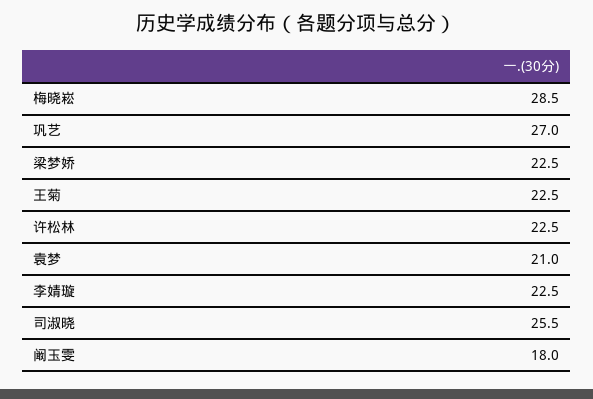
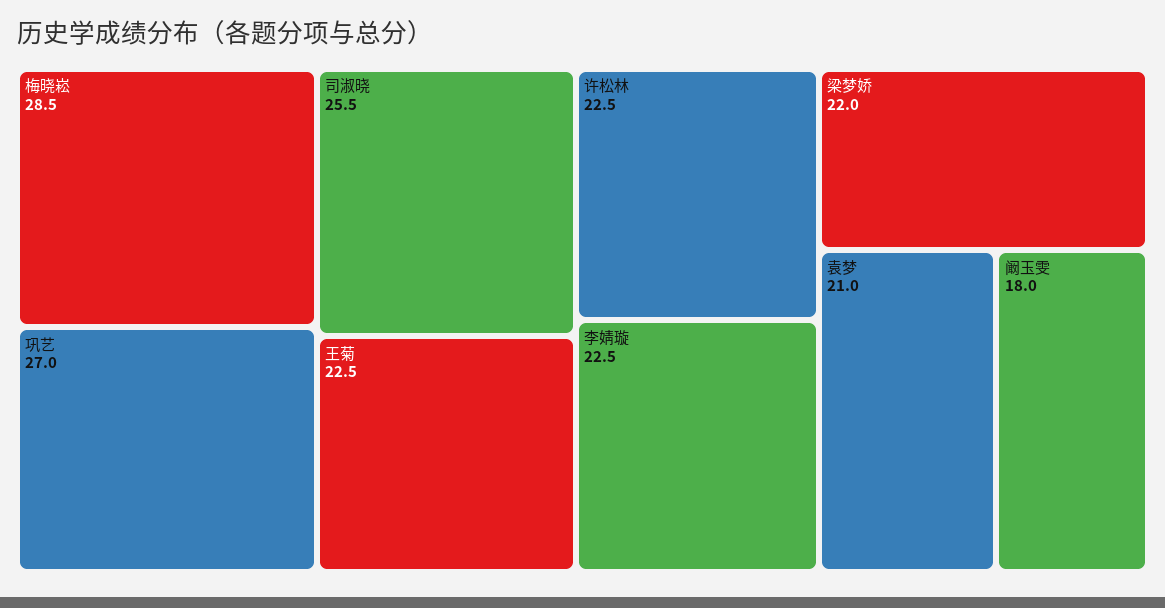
梁梦娇: 22.5 -> 22

